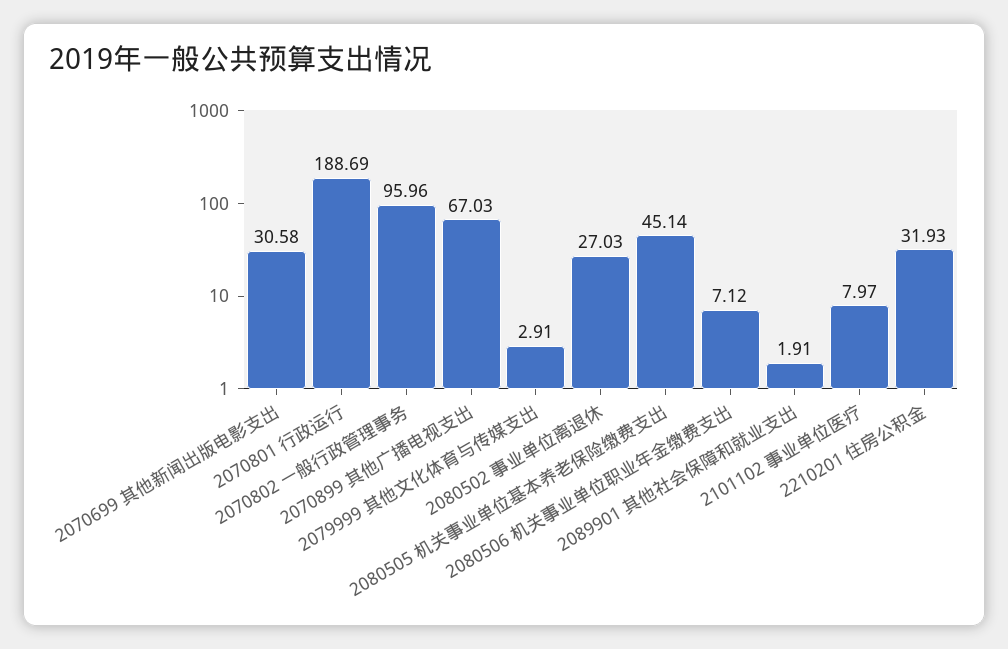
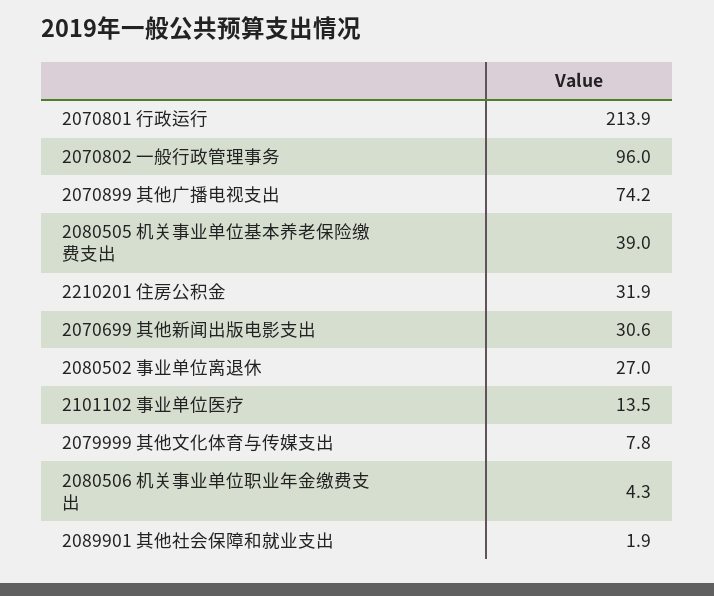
2070801 行政运行: 188.69 -> 213.9
2070899 其他广播电视支出: 67.03 -> 74.2
2079999 其他文化体育与传媒支出: 2.91 -> 7.8
2080505 机关事业单位基本养老保险缴费支出: 45.14 -> 39
2080506 机关事业单位职业年金缴费支出: 7.12 -> 4.3
2101102 事业单位医疗: 7.97 -> 13.5

